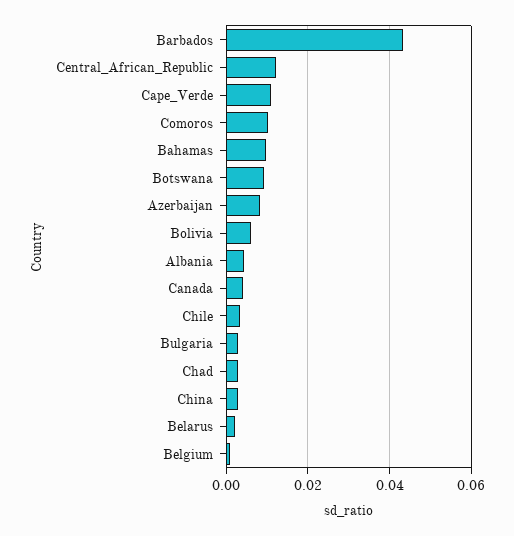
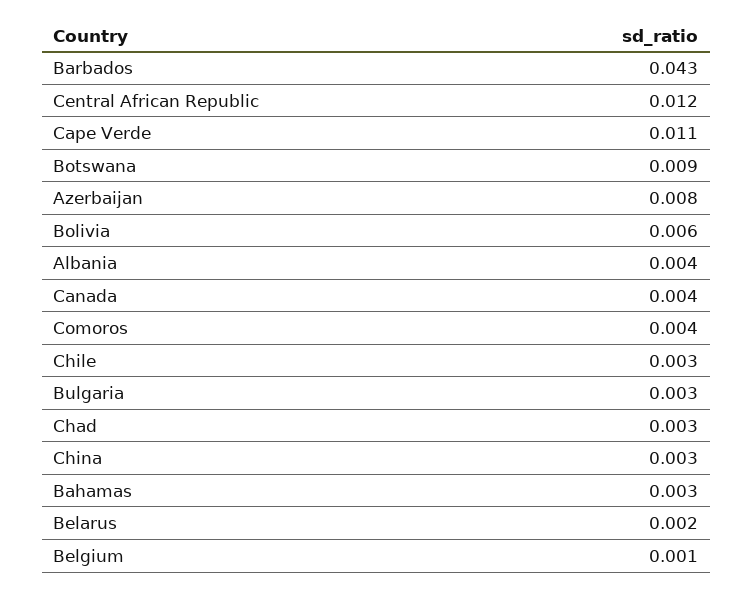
Comoros: 0.01 -> 0.004
Bahamas: 0.01 -> 0.003

